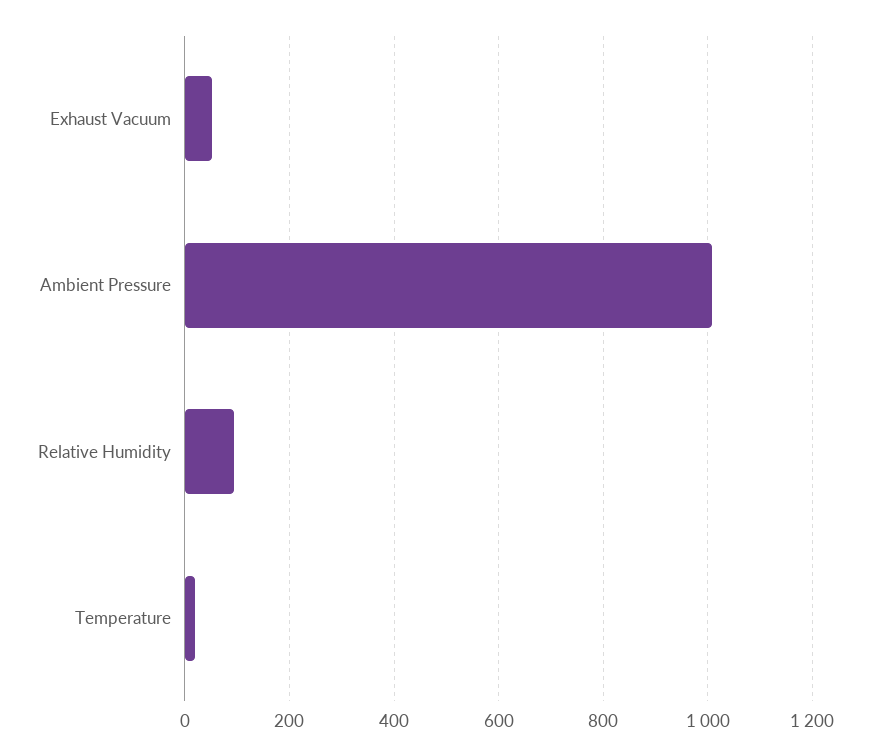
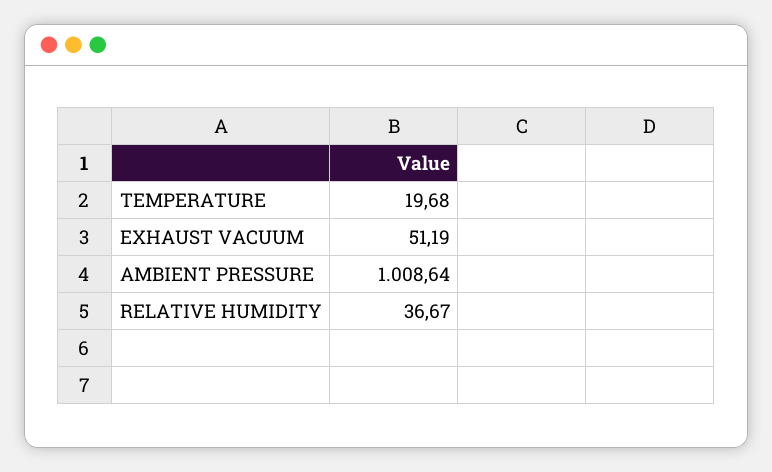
Relative Humidity: 100 -> 36.67

